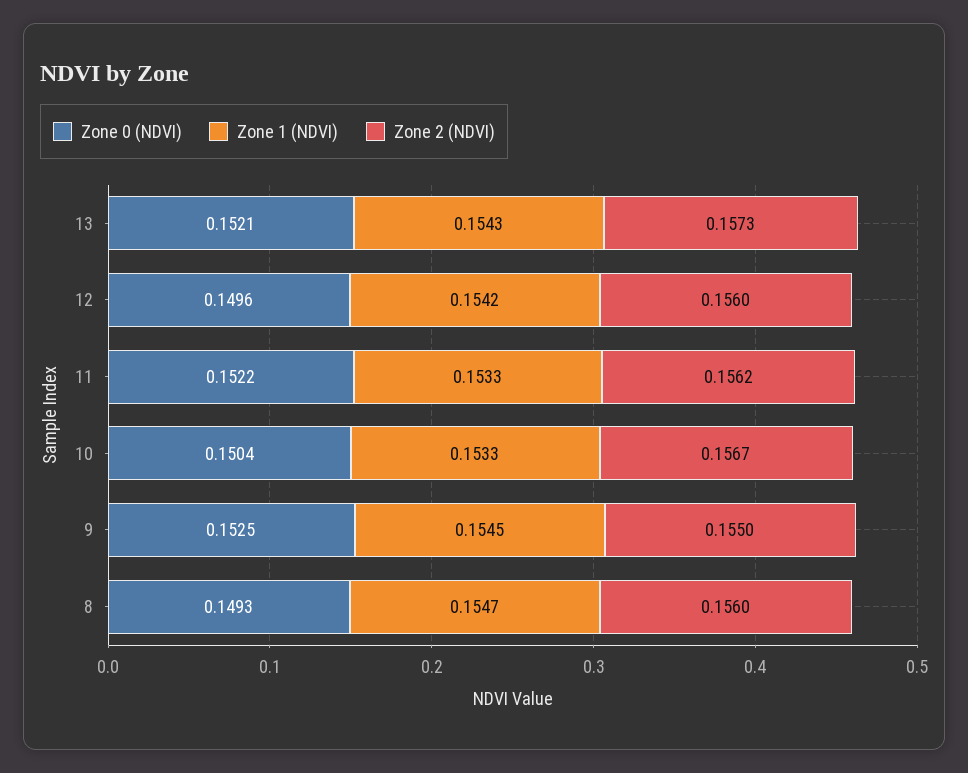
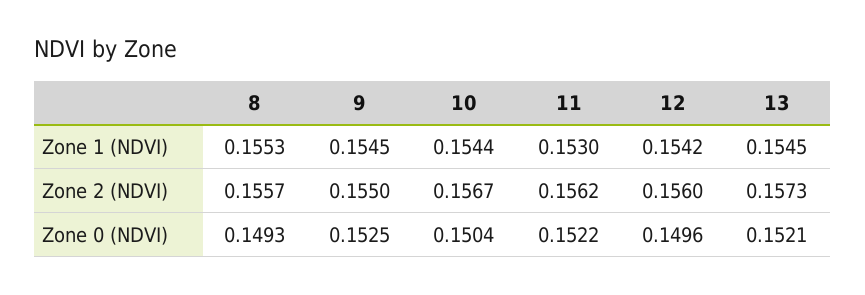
Zone 1 (NDVI), 13: 0.1543 -> 0.1545
Zone 1 (NDVI), 11: 0.1533 -> 0.153
Zone 1 (NDVI), 10: 0.1533 -> 0.1544
Zone 1 (NDVI), 8: 0.1547 -> 0.1553
Zone 2 (NDVI), 8: 0.156 -> 0.1557

